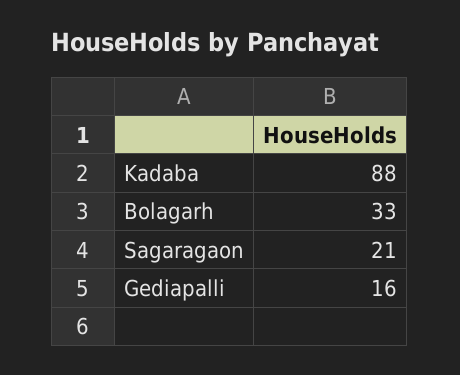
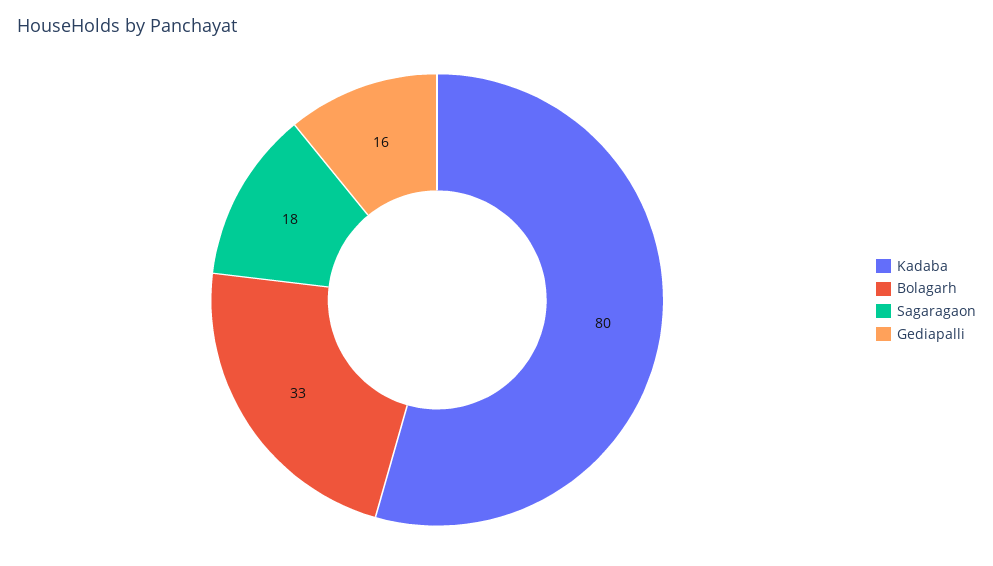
Kadaba: 88 -> 80
Sagaragaon: 21 -> 18

